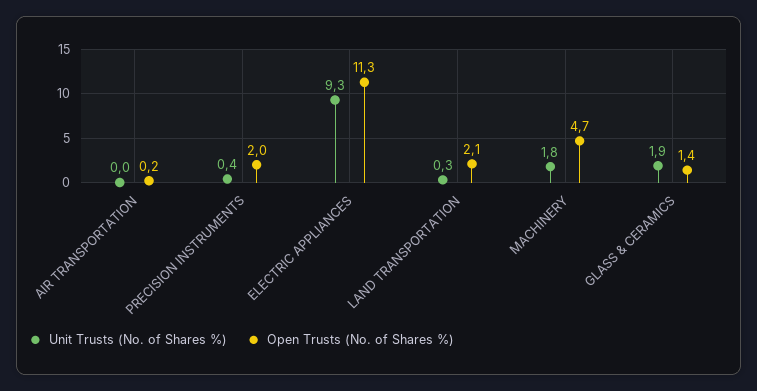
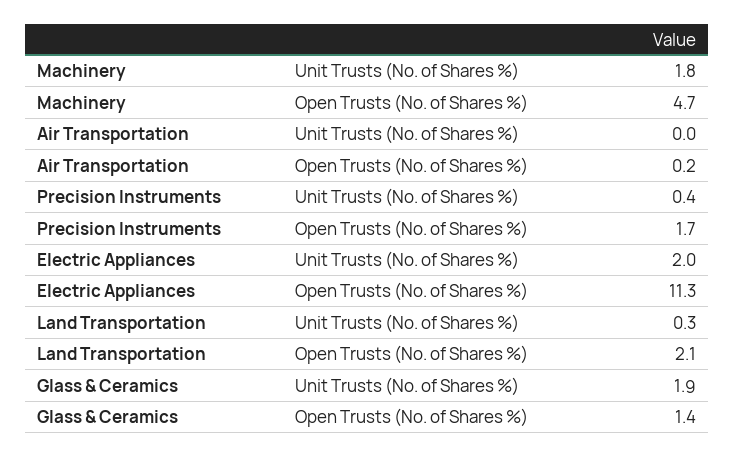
Open Trusts (No. of Shares %), PRECISION INSTRUMENTS: 2 -> 1.7
Unit Trusts (No. of Shares %), ELECTRIC APPLIANCES: 9.3 -> 2

